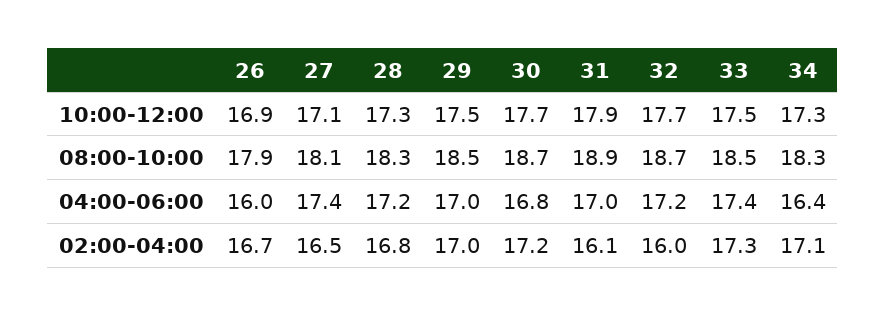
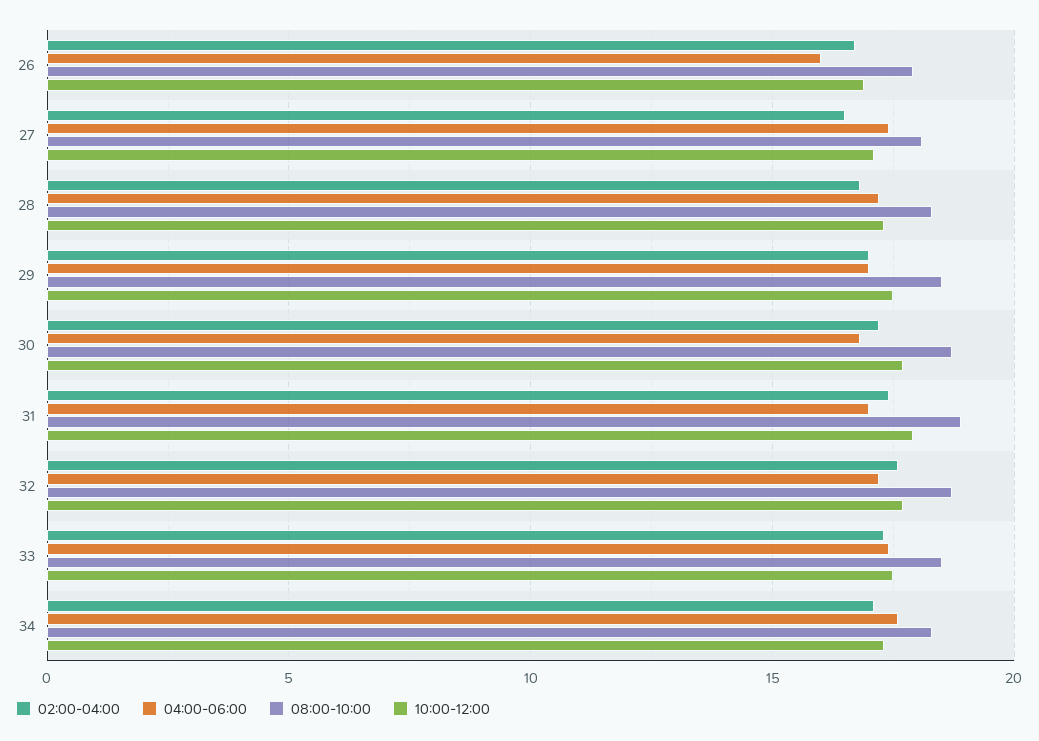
04:00-06:00, 34: 16.4 -> 17.5
02:00-04:00, 31: 16.1 -> 17.5
02:00-04:00, 32: 16 -> 17.5

